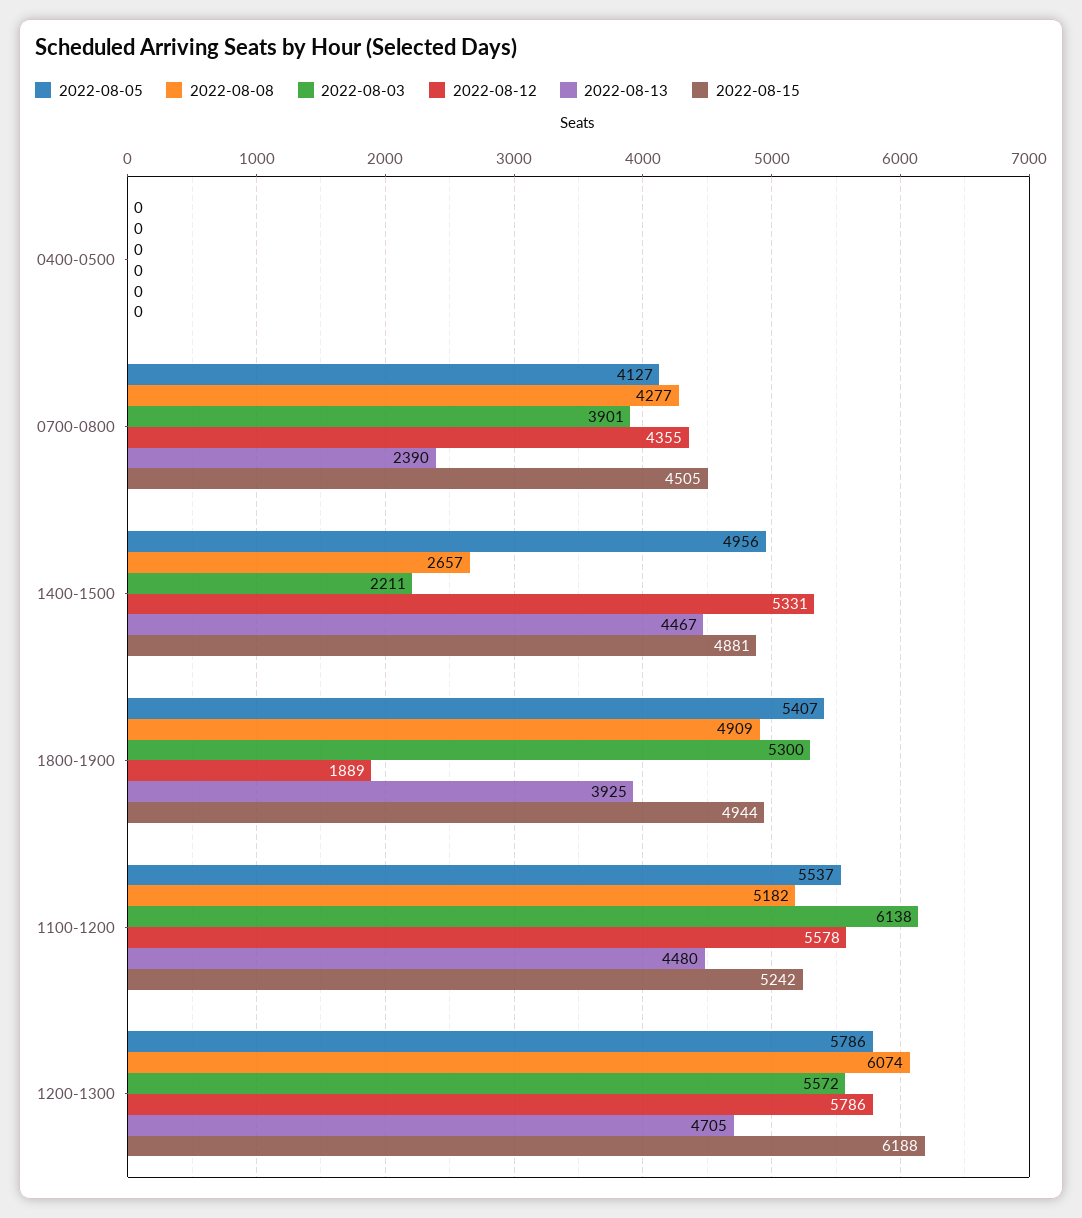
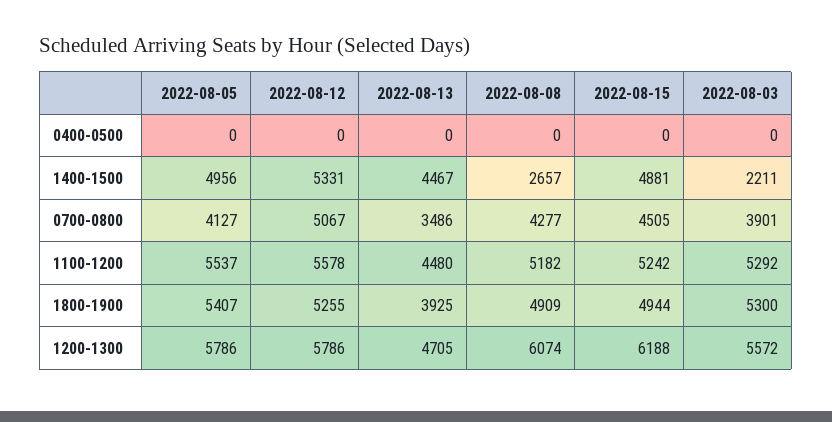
2022-08-12, 0700-0800: 4355 -> 5067
2022-08-13, 0700-0800: 2390 -> 3486
2022-08-12, 1800-1900: 1889 -> 5255
2022-08-03, 1100-1200: 6138 -> 5292

